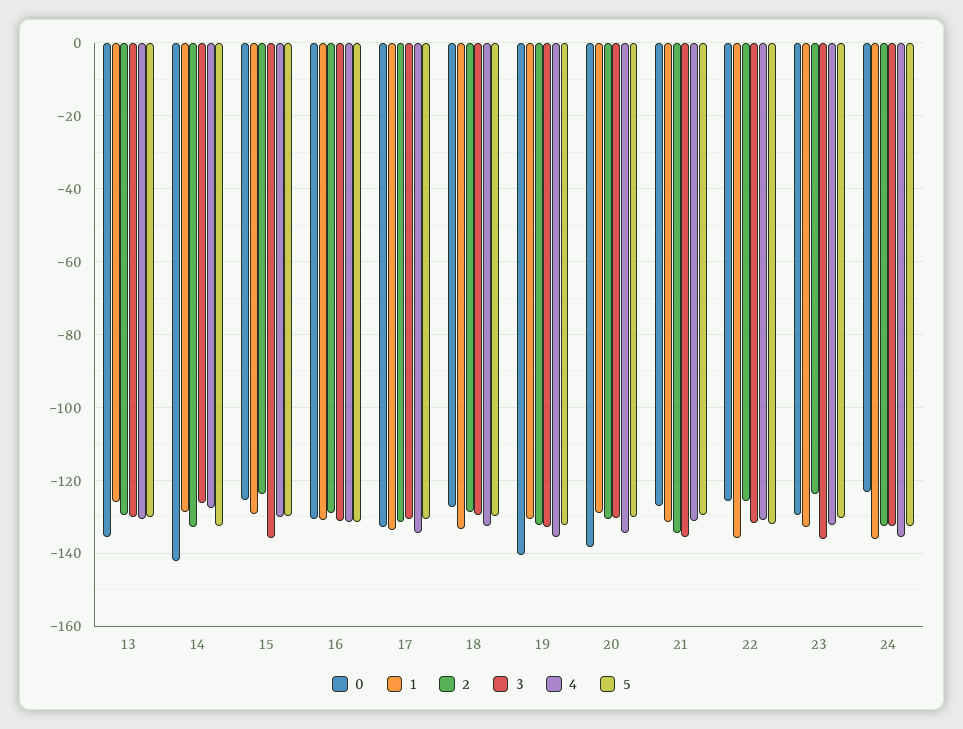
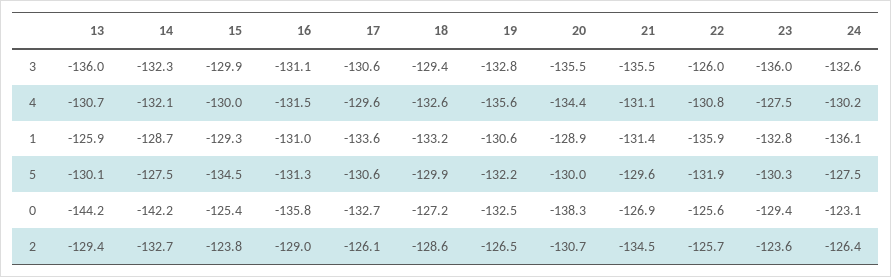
0, 13: -136 -> -144.2
3, 13: -130 -> -136
3, 14: -126 -> -132.3
4, 14: -128 -> -132.1
5, 14: -132 -> -127.5
3, 15: -136 -> -129.9
5, 15: -130 -> -134.5
0, 16: -130 -> -135.8
2, 17: -132 -> -126.1
4, 17: -134 -> -129.6
0, 19: -140 -> -132.5
2, 19: -132 -> -126.5
3, 20: -130 -> -135.5
3, 22: -132 -> -126
4, 23: -132 -> -127.5
2, 24: -132 -> -126.4
4, 24: -136 -> -130.2
5, 24: -132 -> -127.5

